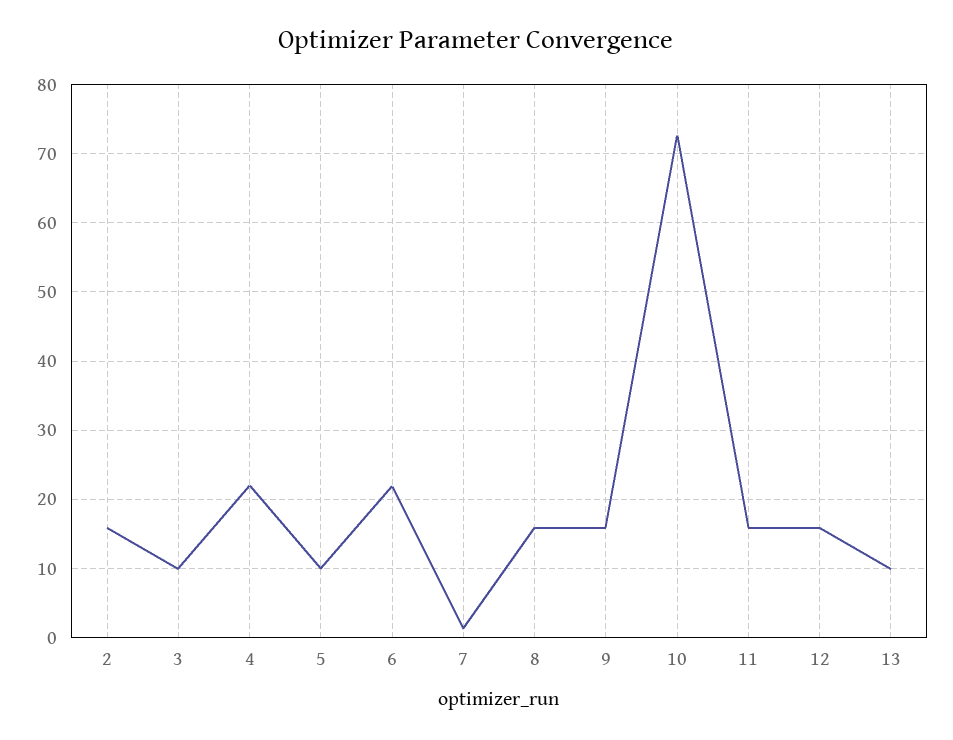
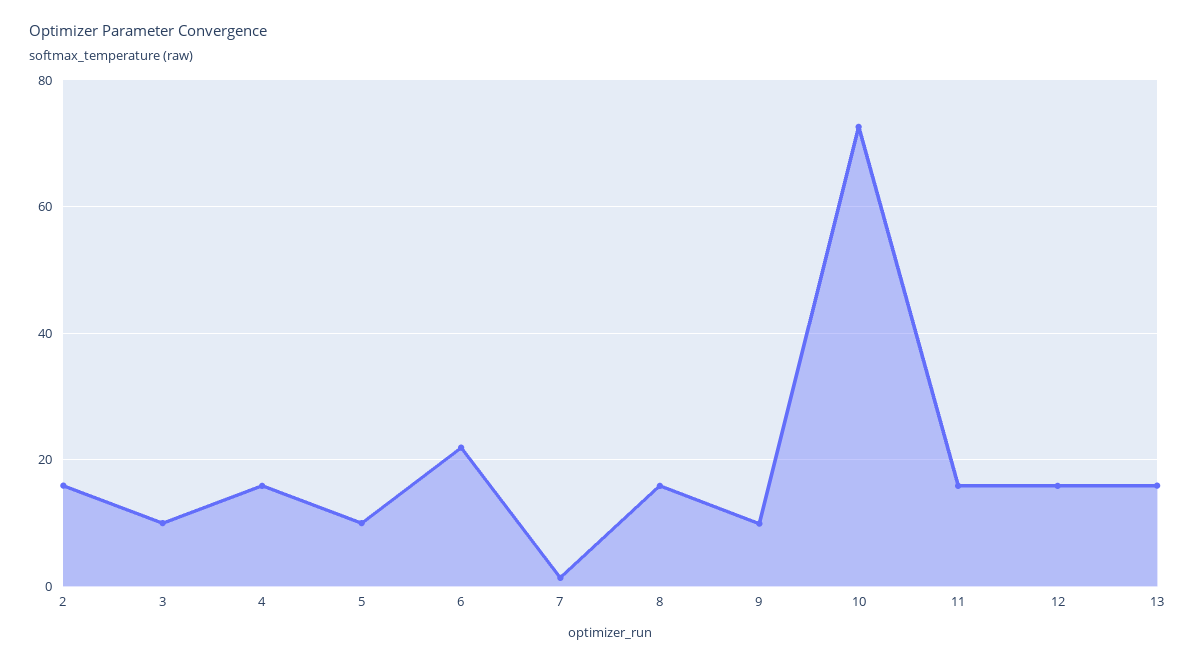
4: 22 -> 16
9: 16 -> 10
13: 10 -> 16

